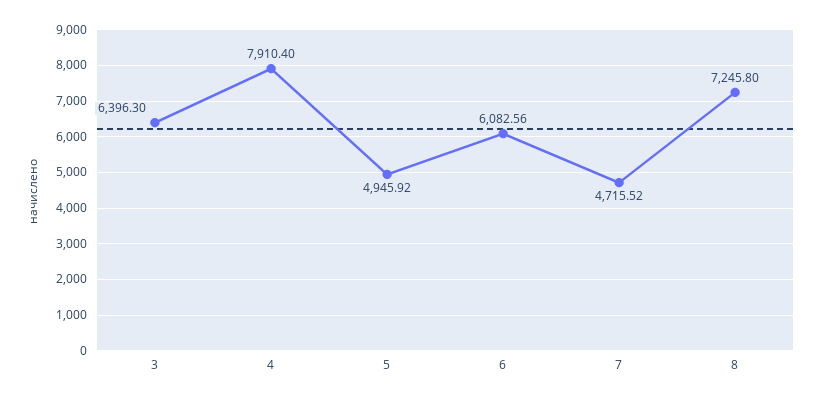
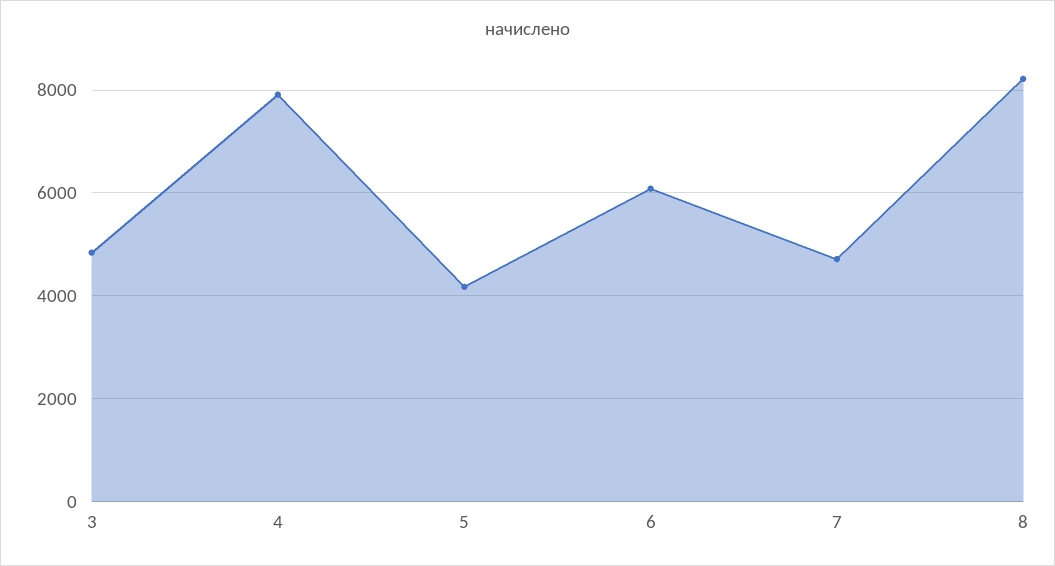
3: 6396.3 -> 4800
5: 4945.92 -> 4200
8: 7245.8 -> 8200

